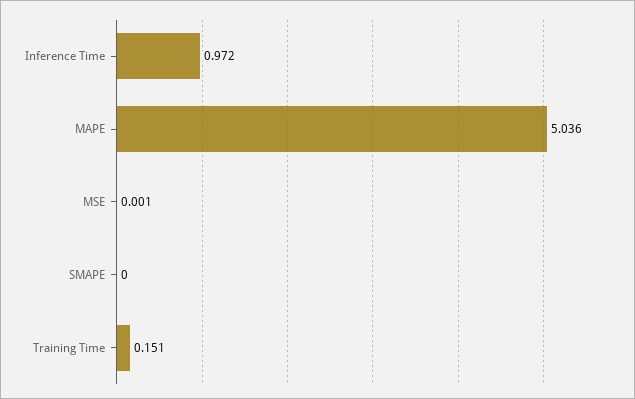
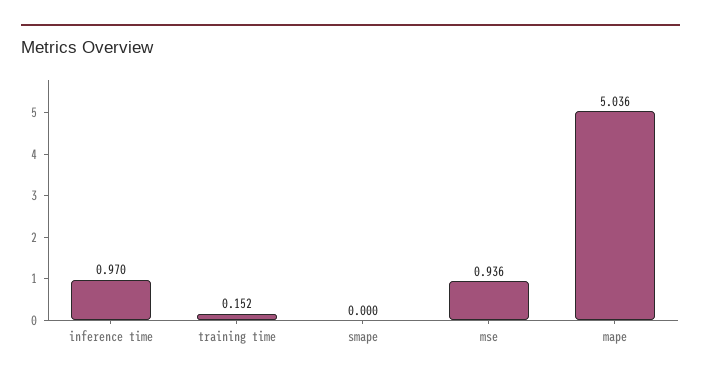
Inference Time: 0.972 -> 0.97
MSE: 0.001 -> 0.936
Training Time: 0.151 -> 0.152

